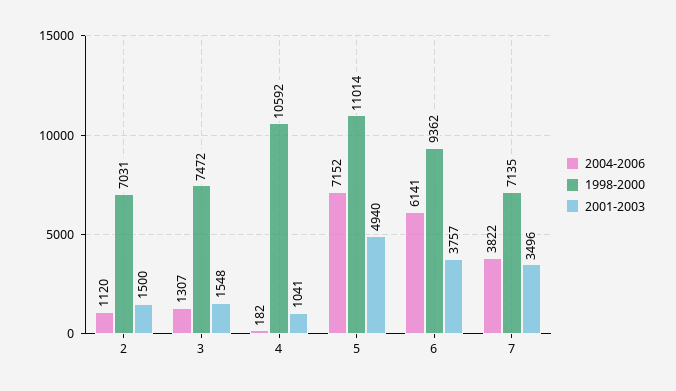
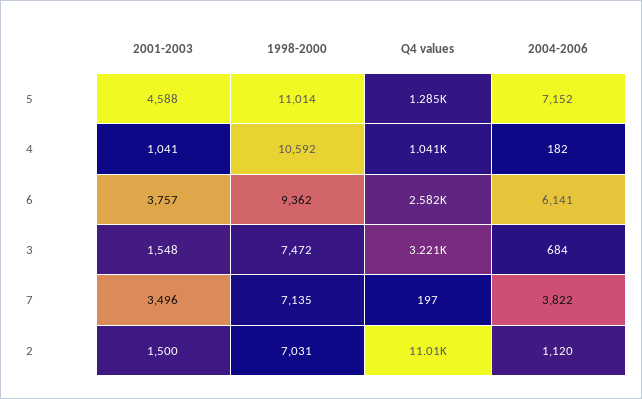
2004-2006, 3: 1307 -> 684
2001-2003, 5: 4940 -> 4588
Q4 values, 5: none -> 1285
Q4 values, 4: none -> 1041
Q4 values, 6: none -> 2582
Q4 values, 3: none -> 3221
Q4 values, 7: none -> 197
Q4 values, 2: none -> 11010

